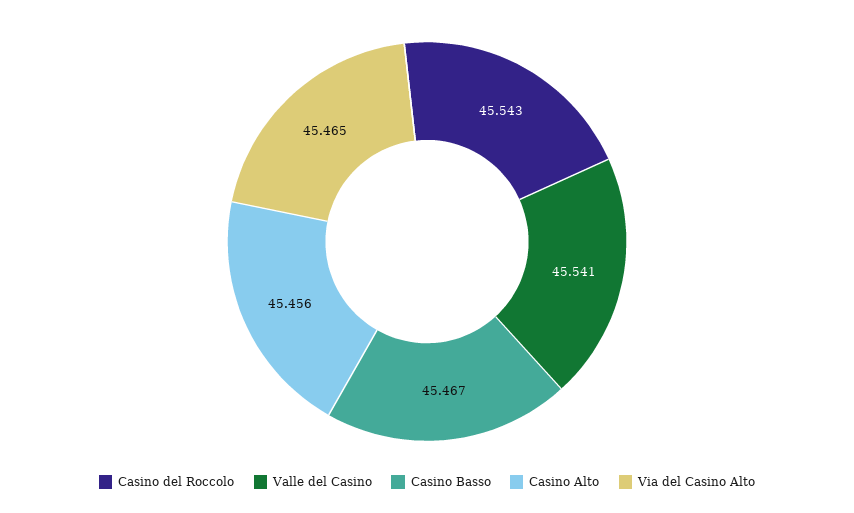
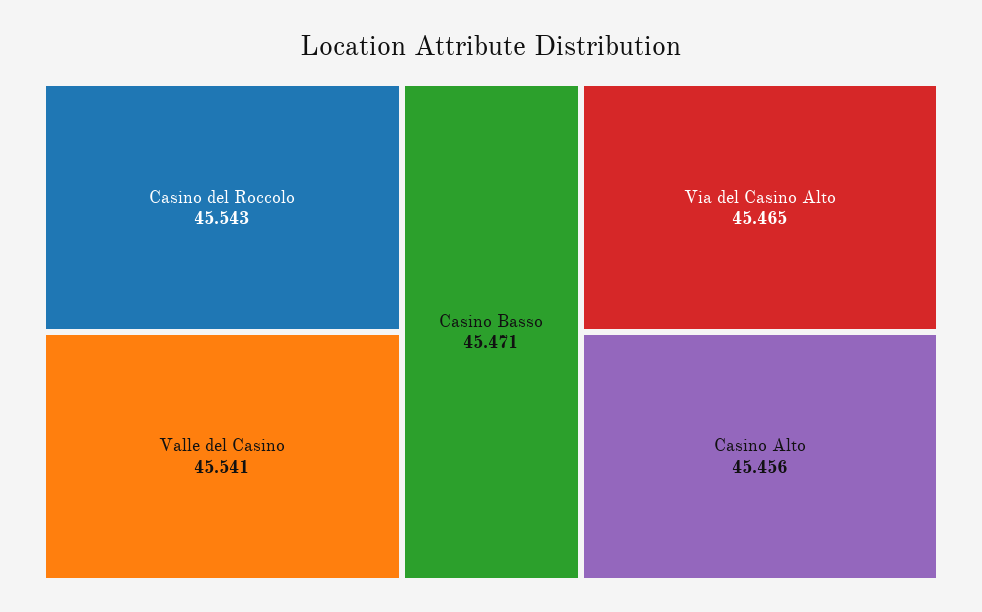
Casino Basso: 45.467 -> 45.471

